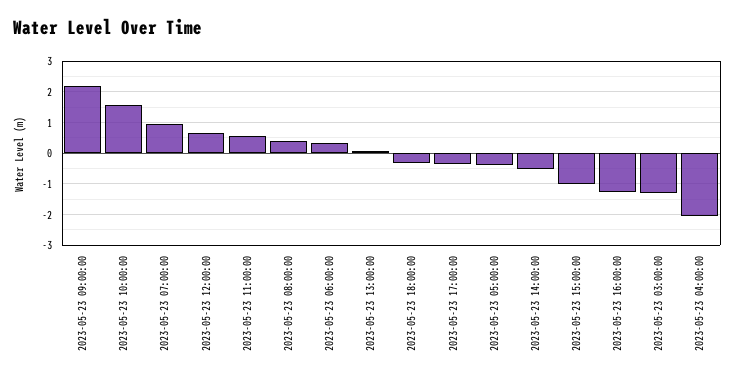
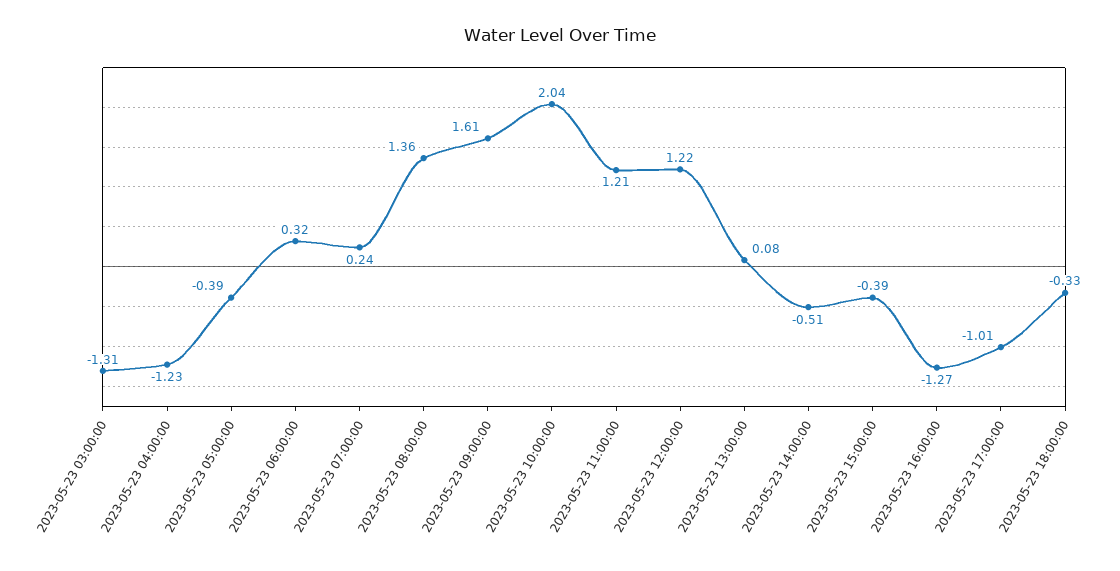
2023-05-23 09:00:00: 2.2 -> 1.61
2023-05-23 10:00:00: 1.6 -> 2.04
2023-05-23 07:00:00: 1 -> 0.24
2023-05-23 12:00:00: 0.6 -> 1.22
2023-05-23 11:00:00: 0.6 -> 1.21
2023-05-23 08:00:00: 0.4 -> 1.36
2023-05-23 17:00:00: -0.4 -> -1.01
2023-05-23 15:00:00: -1 -> -0.39
2023-05-23 04:00:00: -2 -> -1.23

